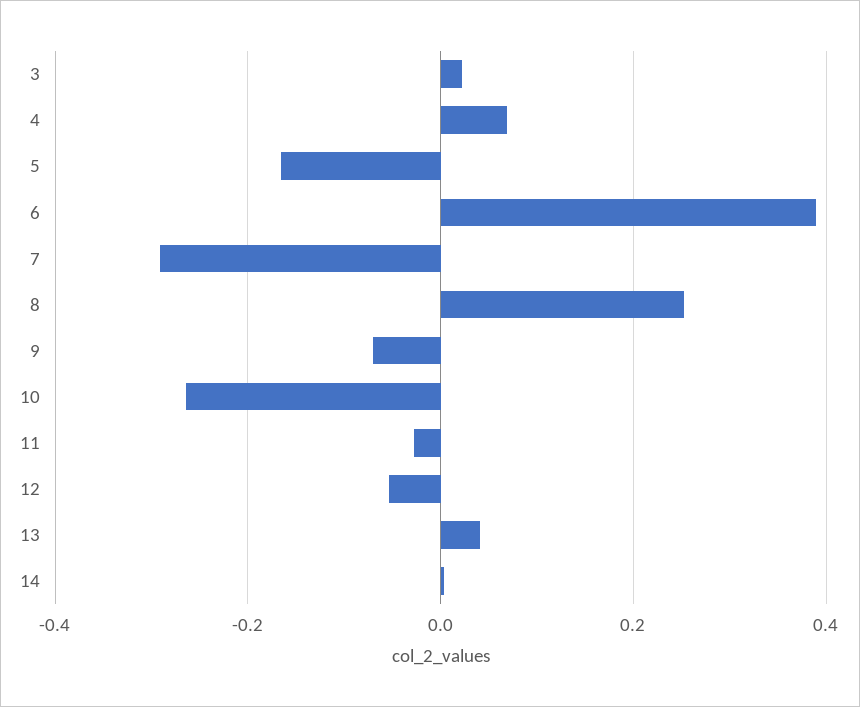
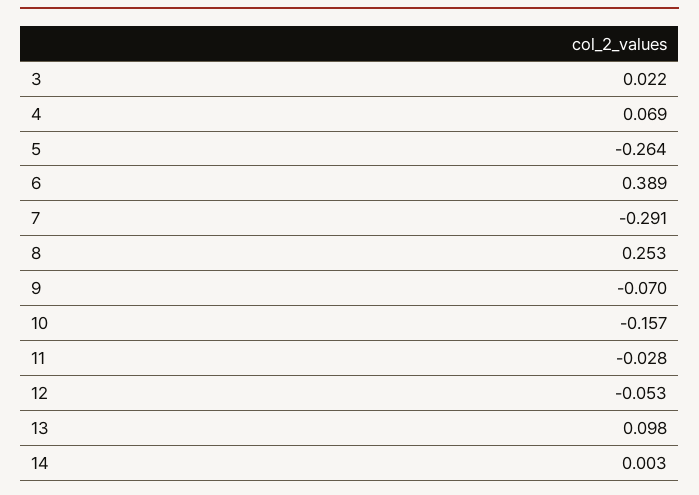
5: -0.16 -> -0.264
10: -0.26 -> -0.157
13: 0.04 -> 0.098

